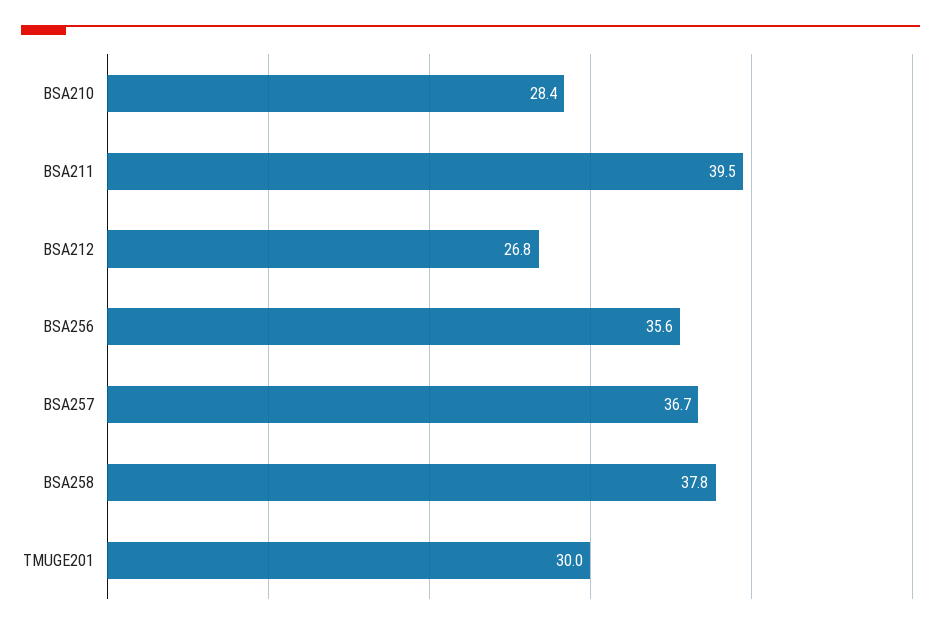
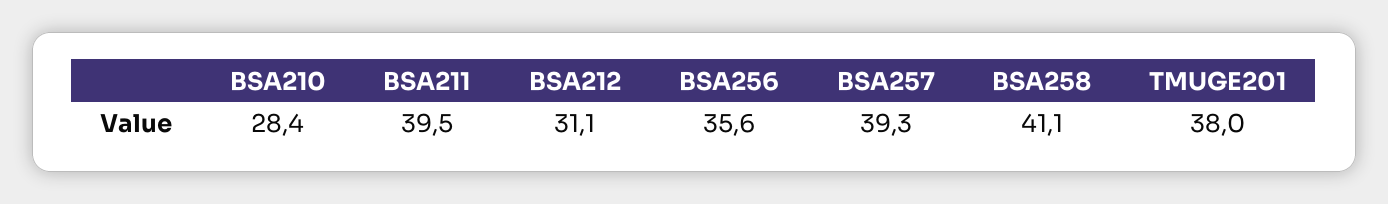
BSA212: 26.8 -> 31.1
BSA257: 36.7 -> 39.3
BSA258: 37.8 -> 41.1
TMUGE201: 30 -> 38

